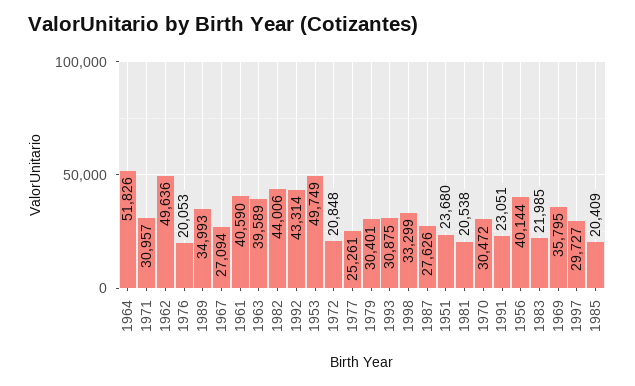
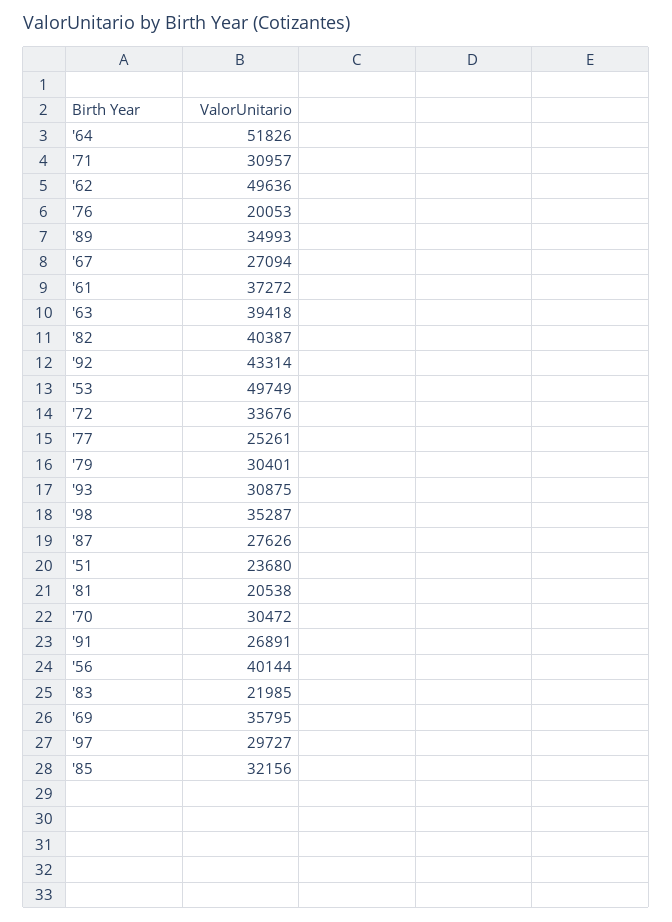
1961: 40590 -> 37272
1963: 39589 -> 39418
1982: 44006 -> 40387
1972: 20848 -> 33676
1998: 33299 -> 35287
1991: 23051 -> 26891
1985: 20409 -> 32156

